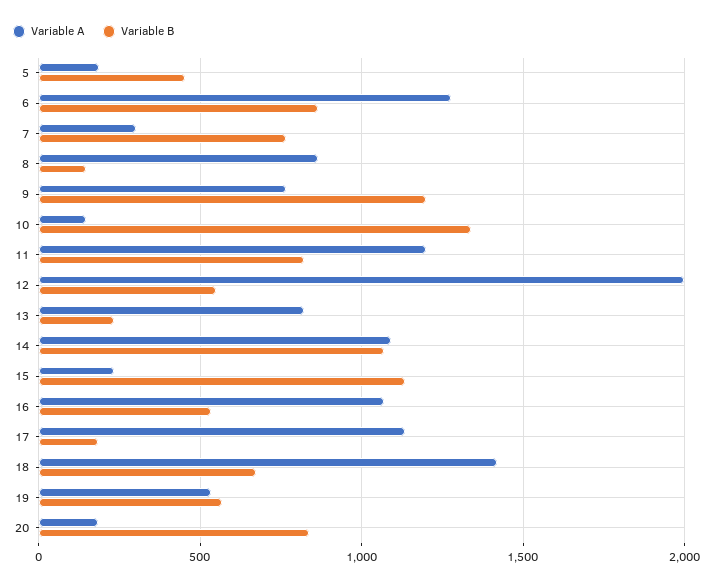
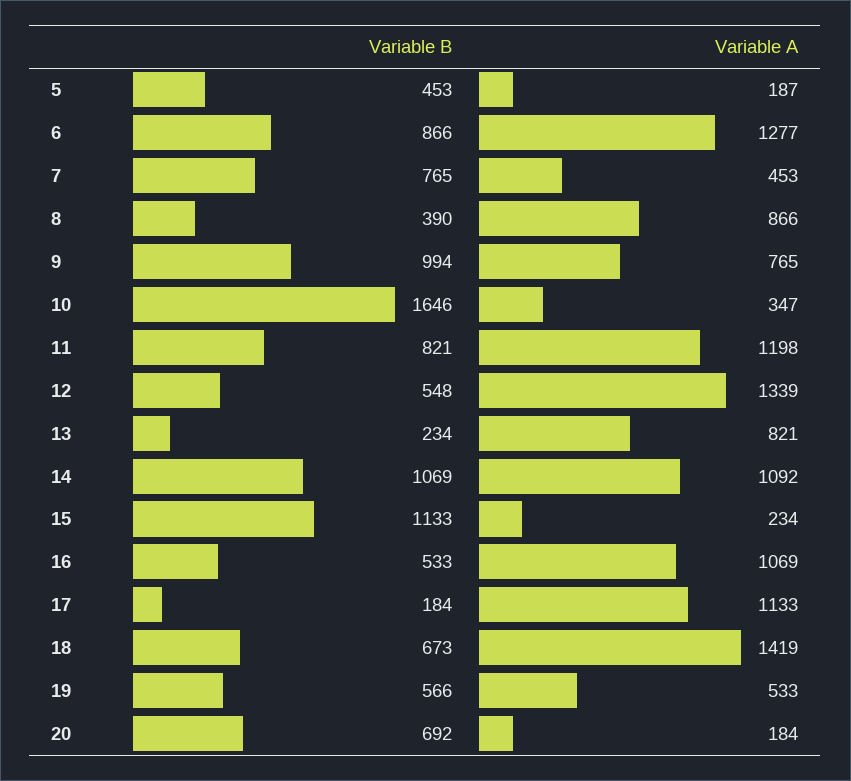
Variable A, 7: 300 -> 453
Variable B, 8: 150 -> 390
Variable B, 9: 1200 -> 994
Variable A, 10: 150 -> 347
Variable B, 10: 1350 -> 1646
Variable A, 12: 2000 -> 1339
Variable B, 20: 850 -> 692

